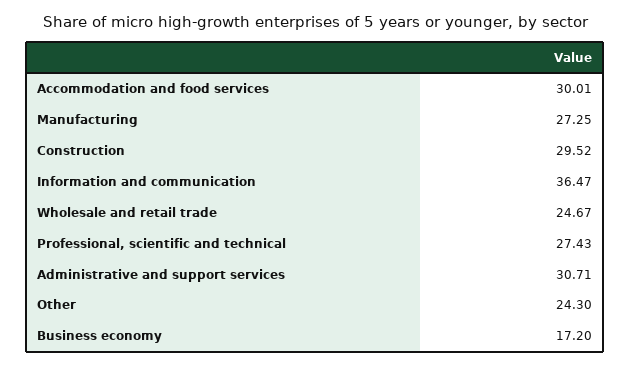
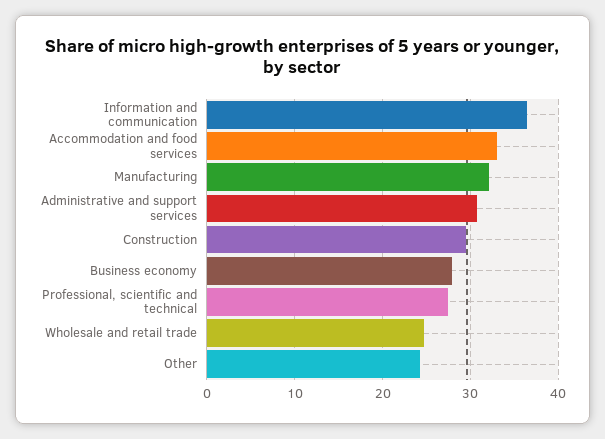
Accommodation and food services: 30.01 -> 33
Manufacturing: 27.25 -> 32
Business economy: 17.2 -> 28

